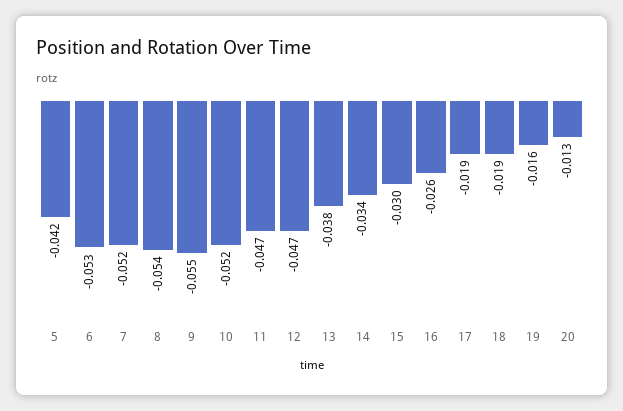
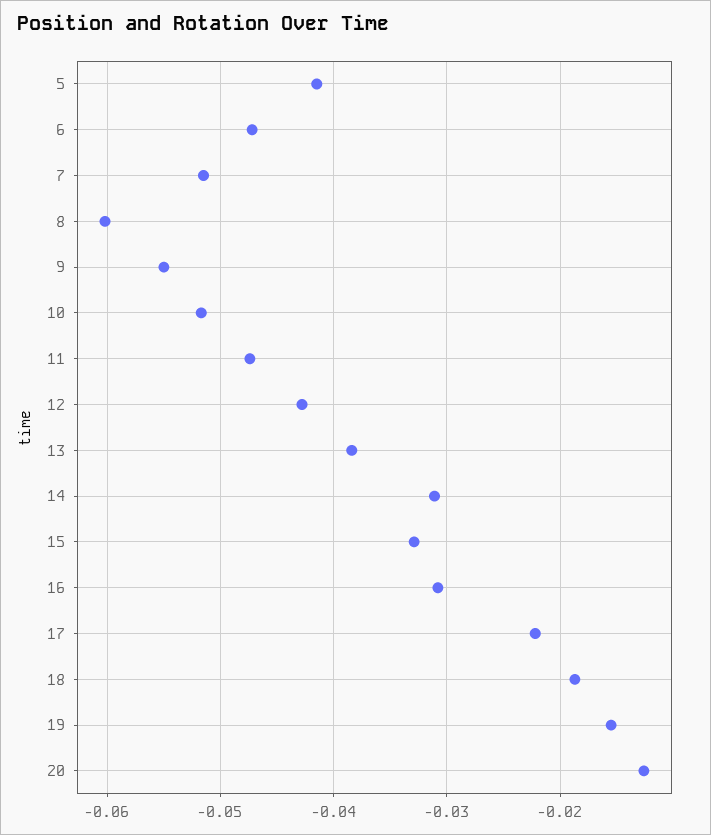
6: -0.053 -> -0.047
8: -0.054 -> -0.06
12: -0.047 -> -0.043
14: -0.034 -> -0.031
15: -0.03 -> -0.033
16: -0.026 -> -0.031
17: -0.019 -> -0.022

